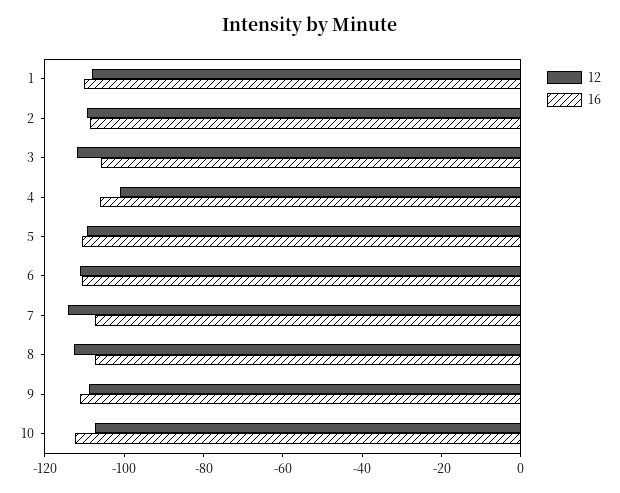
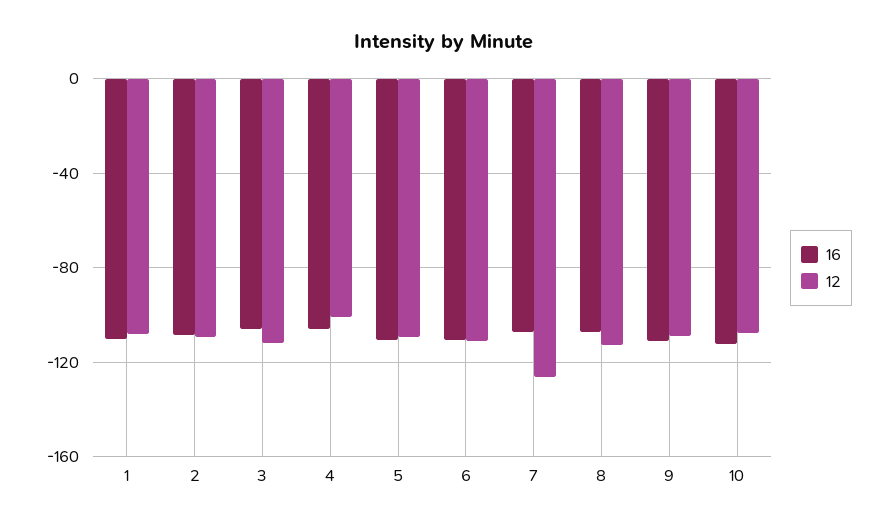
12, 7: -115 -> -125

